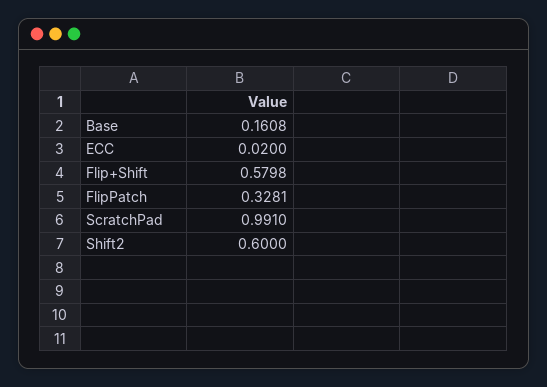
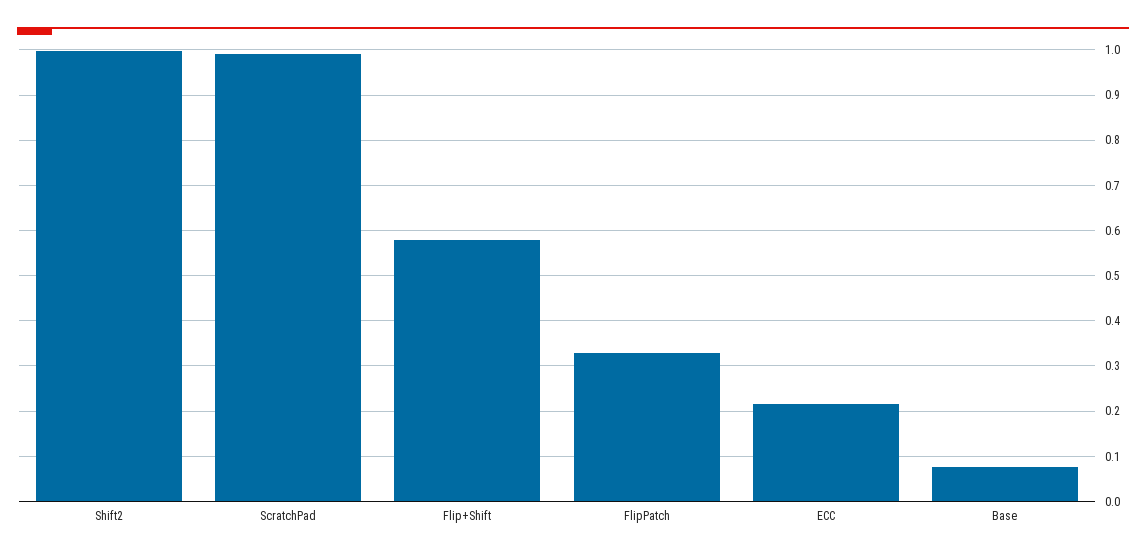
Base: 0.1608 -> 0.08
ECC: 0.02 -> 0.22
Shift2: 0.6 -> 1

